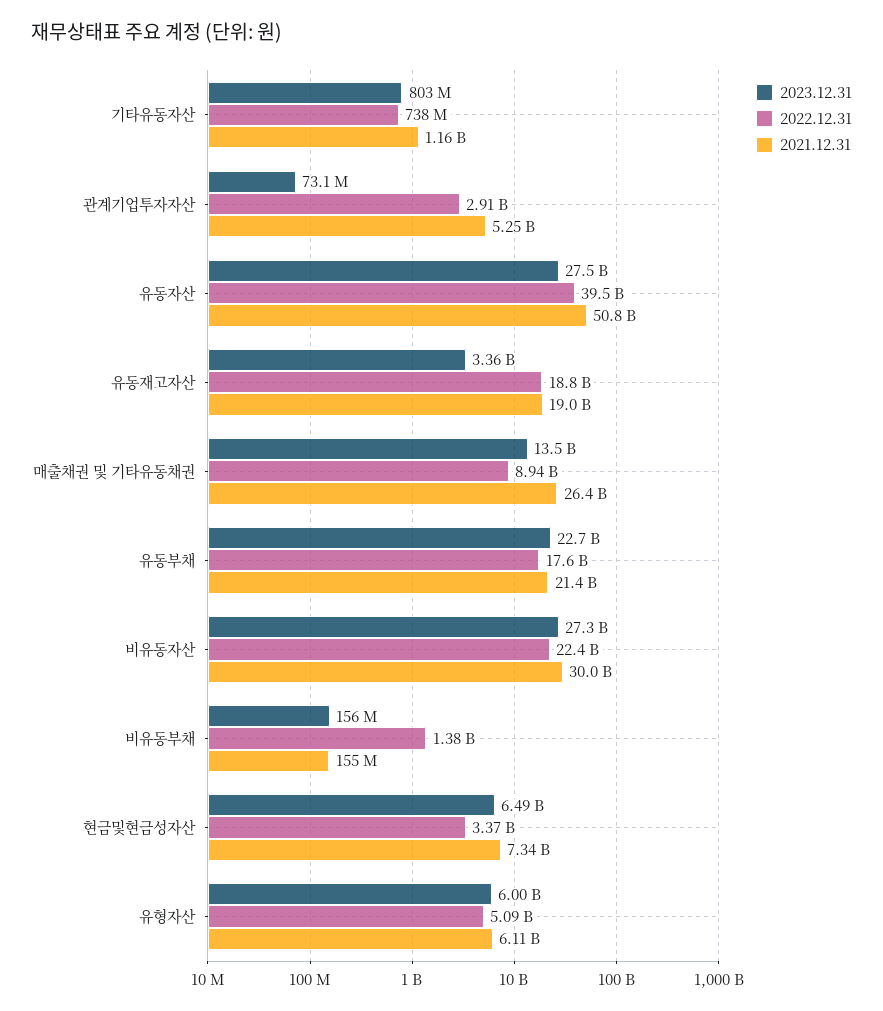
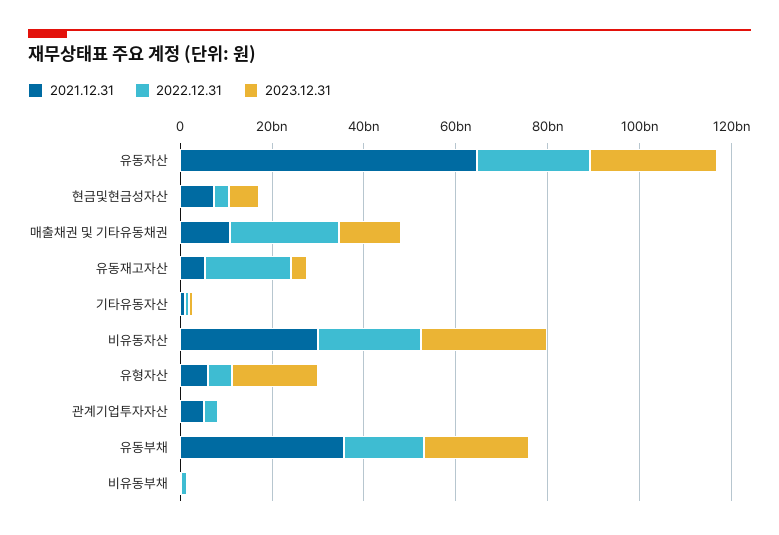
2022.12.31, 유동자산: 39500000000 -> 25000000000
2021.12.31, 유동자산: 50800000000 -> 65000000000
2021.12.31, 유동재고자산: 19000000000 -> 5000000000
2022.12.31, 매출채권 및 기타유동채권: 8940000000 -> 25000000000
2021.12.31, 매출채권 및 기타유동채권: 26400000000 -> 10000000000
2021.12.31, 유동부채: 21400000000 -> 35000000000
2023.12.31, 유형자산: 6000000000 -> 20000000000

